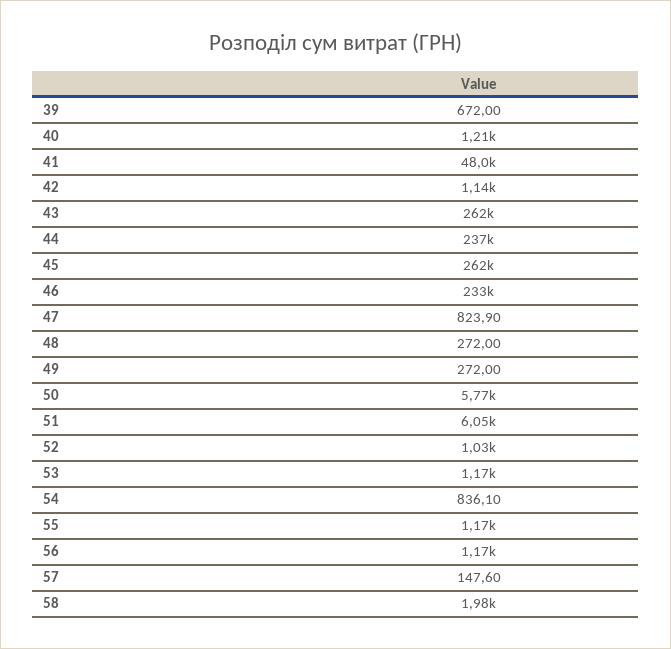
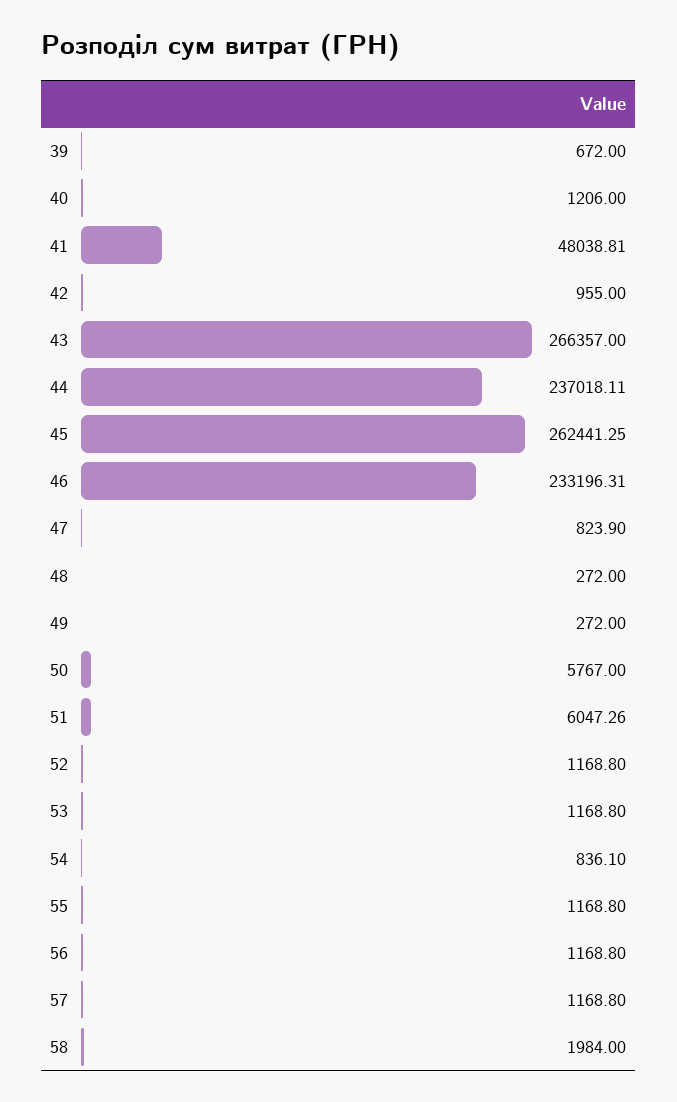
42: 1140 -> 955
43: 262000 -> 266357
52: 1030 -> 1168.8
57: 147.6 -> 1168.8

